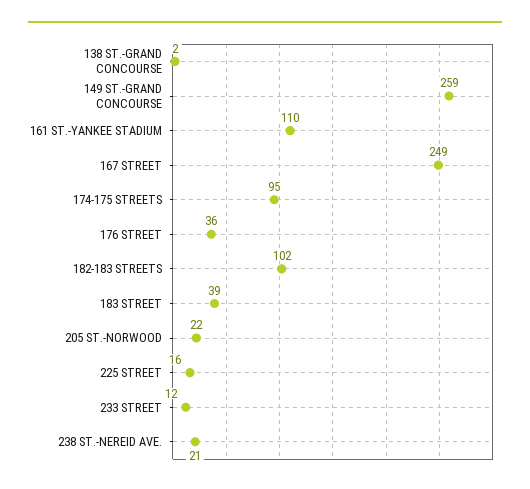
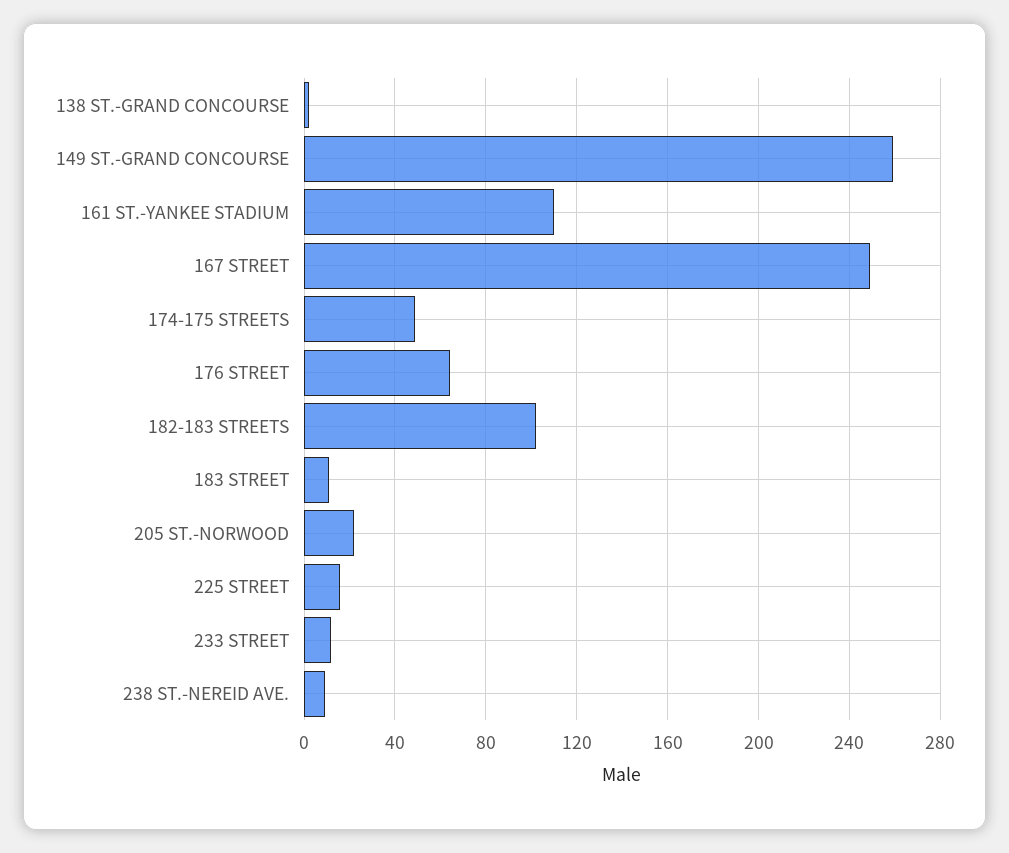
174-175 STREETS: 95 -> 50
176 STREET: 36 -> 65
183 STREET: 39 -> 10
238 ST.-NEREID AVE.: 21 -> 10

